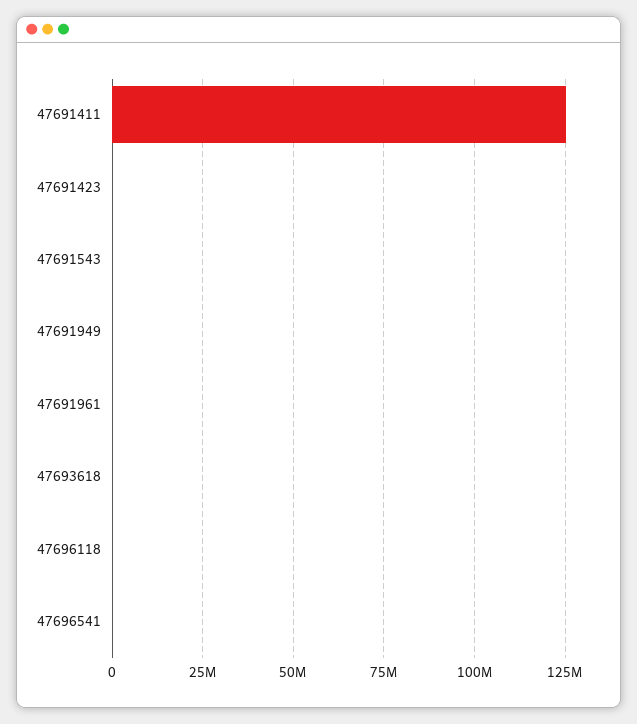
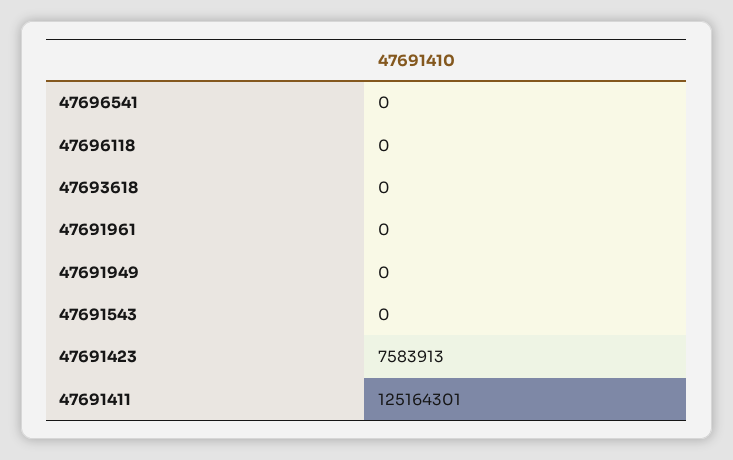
47691423: 0 -> 7583913

